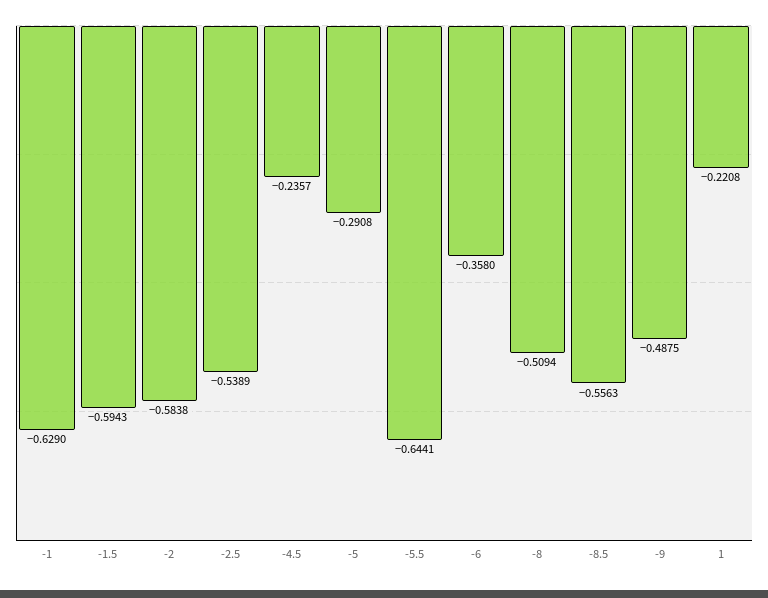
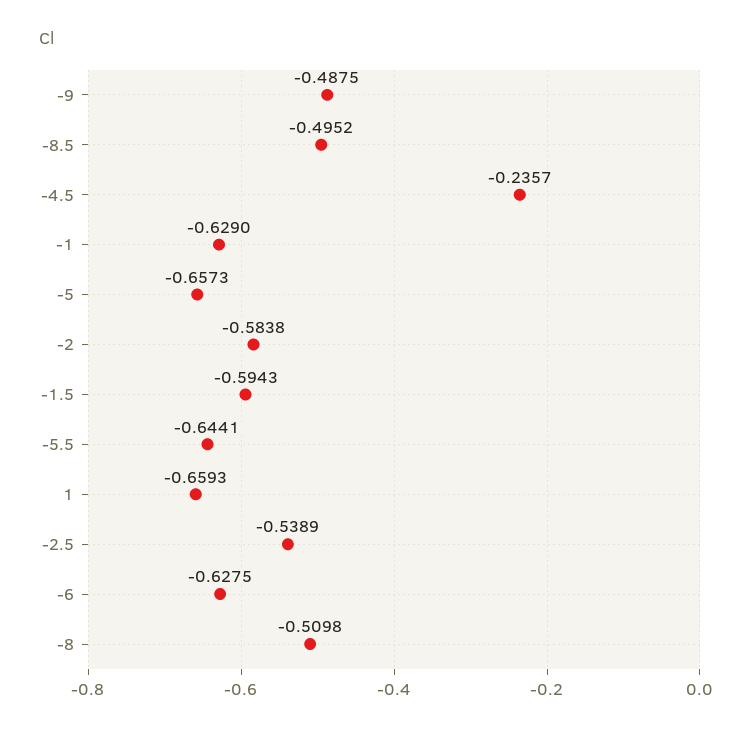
-5: -0.2908 -> -0.6573
-6: -0.358 -> -0.6275
-8: -0.5094 -> -0.5098
-8.5: -0.5563 -> -0.4952
1: -0.2208 -> -0.6593

